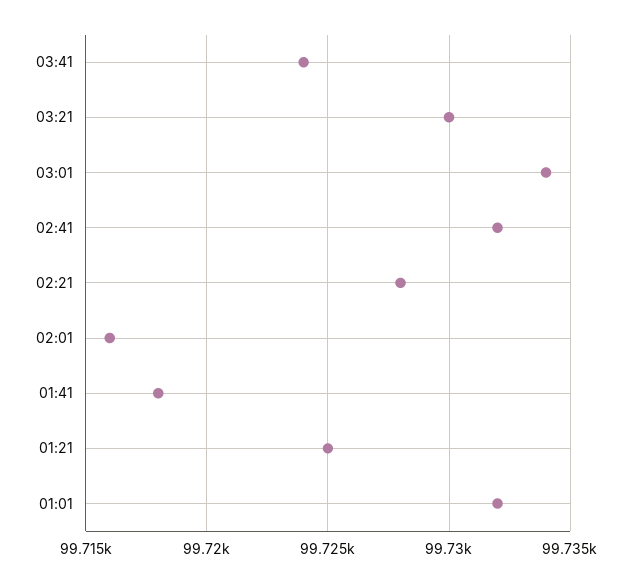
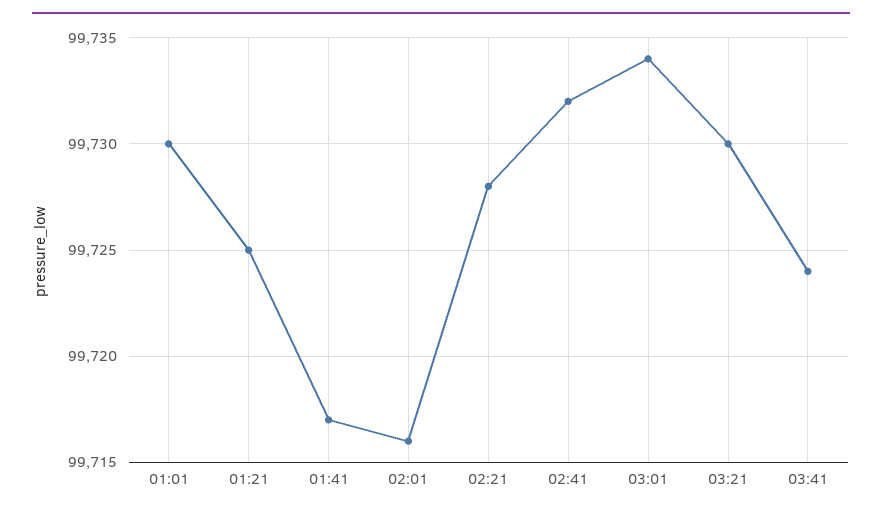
01:41: 99718 -> 99717
01:01: 99732 -> 99730

